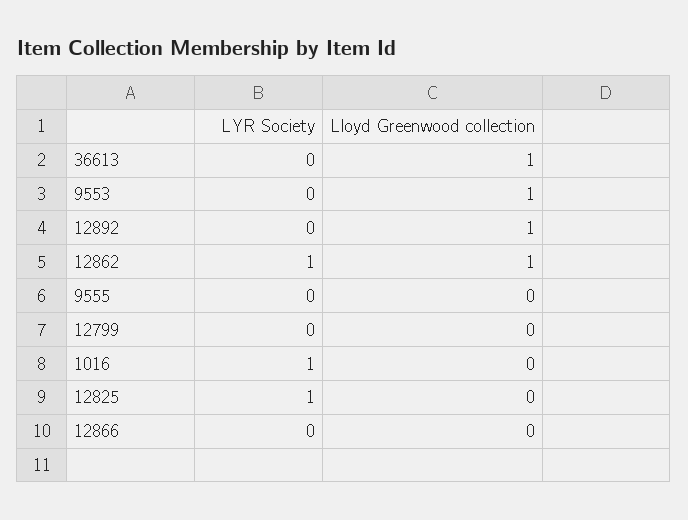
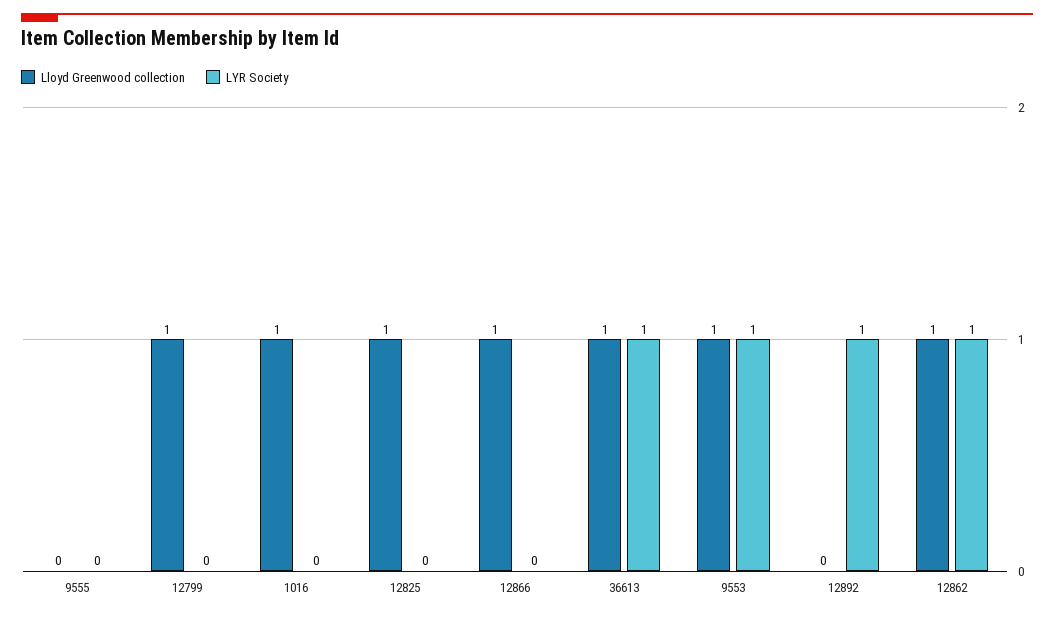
LYR Society, 36613: 0 -> 1
LYR Society, 9553: 0 -> 1
LYR Society, 12892: 0 -> 1
Lloyd Greenwood collection, 12892: 1 -> 0
Lloyd Greenwood collection, 12799: 0 -> 1
LYR Society, 1016: 1 -> 0
Lloyd Greenwood collection, 1016: 0 -> 1
LYR Society, 12825: 1 -> 0
Lloyd Greenwood collection, 12825: 0 -> 1
Lloyd Greenwood collection, 12866: 0 -> 1

